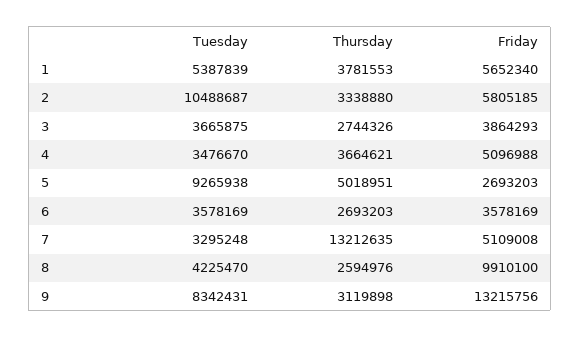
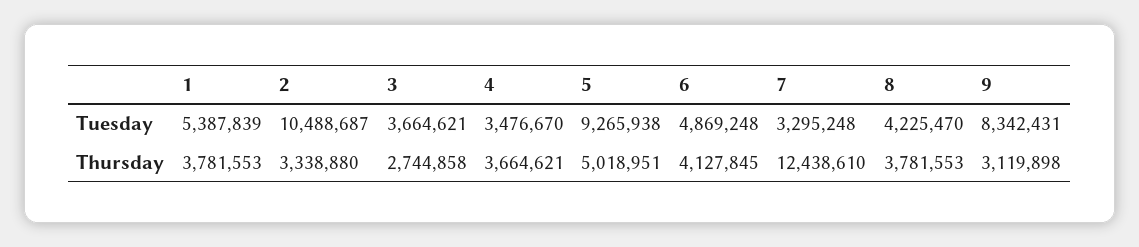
Friday, 1: 5652340 -> none
Friday, 2: 5805185 -> none
Tuesday, 3: 3665875 -> 3664621
Thursday, 3: 2744326 -> 2744858
Friday, 3: 3864293 -> none
Friday, 4: 5096988 -> none
Friday, 5: 2693203 -> none
Tuesday, 6: 3578169 -> 4869248
Thursday, 6: 2693203 -> 4127845
Friday, 6: 3578169 -> none
Thursday, 7: 13212635 -> 12438610
Friday, 7: 5109008 -> none
Thursday, 8: 2594976 -> 3781553
Friday, 8: 9910100 -> none
Friday, 9: 13215756 -> none

